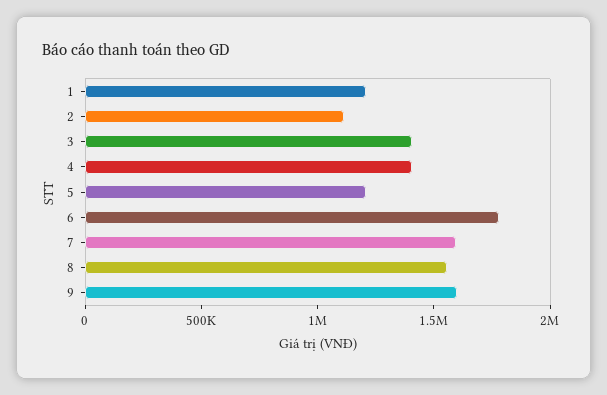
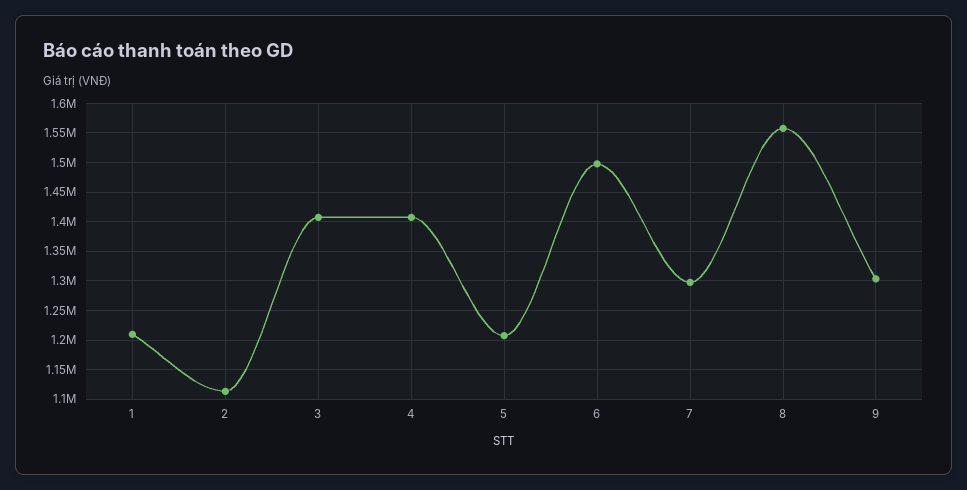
6: 1800000 -> 1500000
7: 1600000 -> 1300000
9: 1600000 -> 1300000

